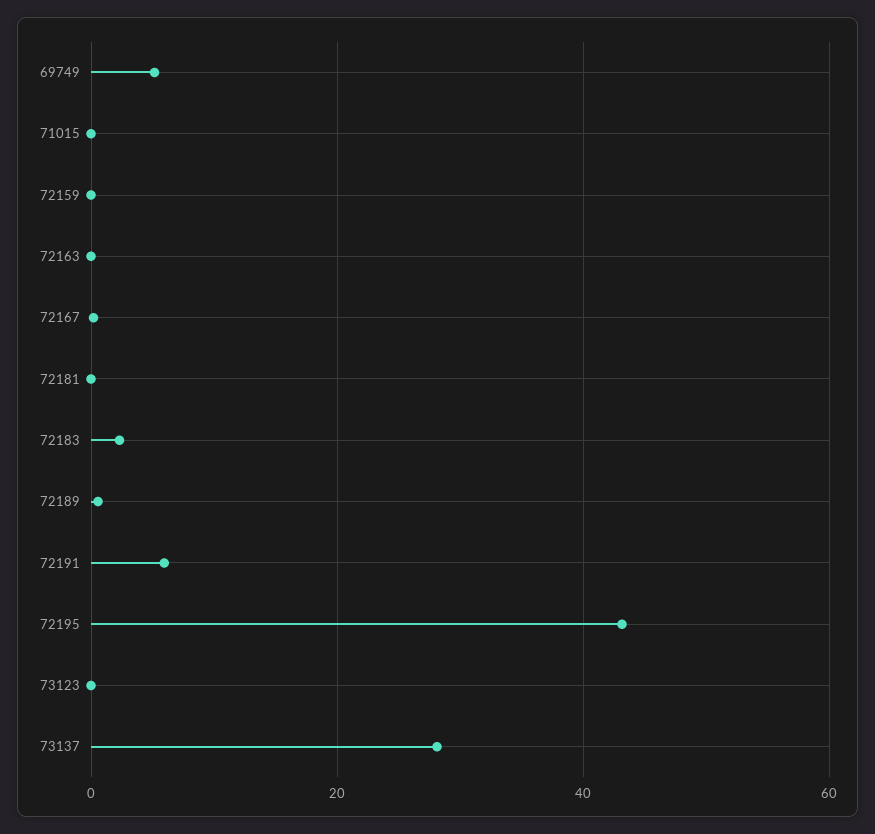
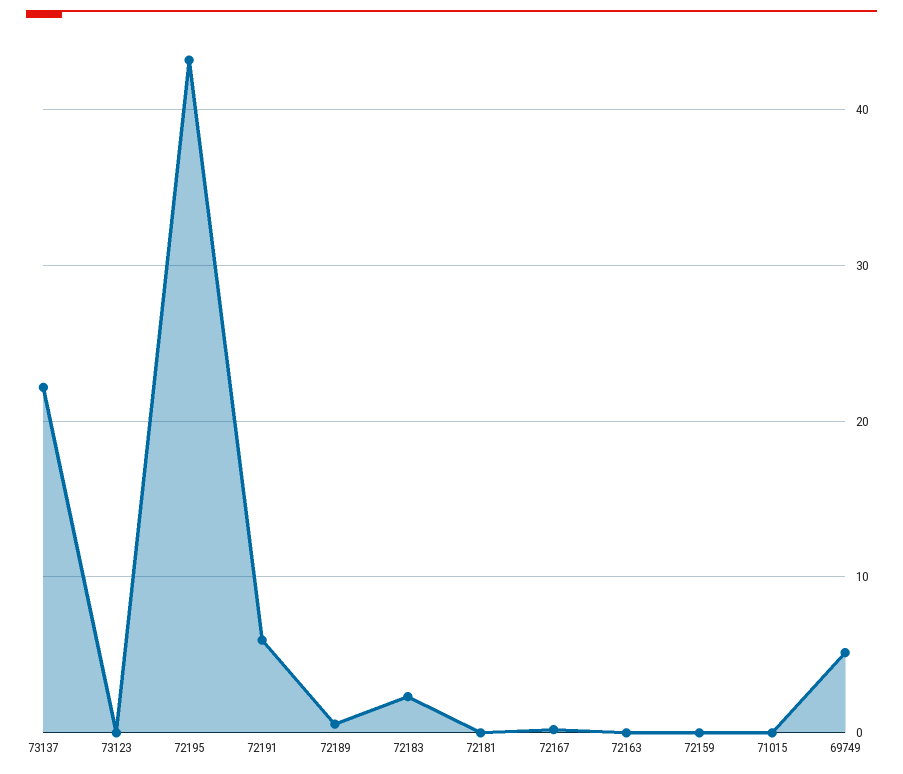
73137: 28 -> 22

